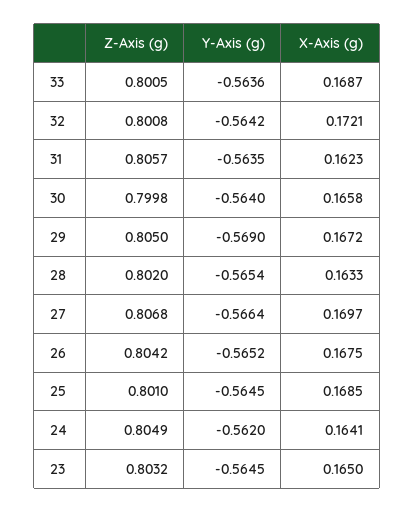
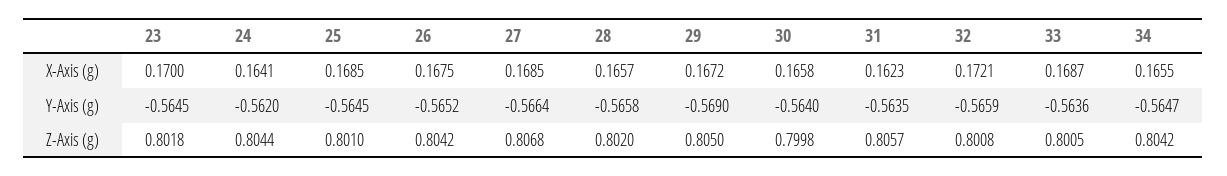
Y-Axis (g), 32: -0.5642 -> -0.5659
Y-Axis (g), 28: -0.5654 -> -0.5658
X-Axis (g), 28: 0.1633 -> 0.1657
X-Axis (g), 27: 0.1697 -> 0.1685
Z-Axis (g), 24: 0.8049 -> 0.8044
Z-Axis (g), 23: 0.8032 -> 0.8018
X-Axis (g), 23: 0.165 -> 0.17
X-Axis (g), 34: none -> 0.1655
Y-Axis (g), 34: none -> -0.5647
Z-Axis (g), 34: none -> 0.8042

